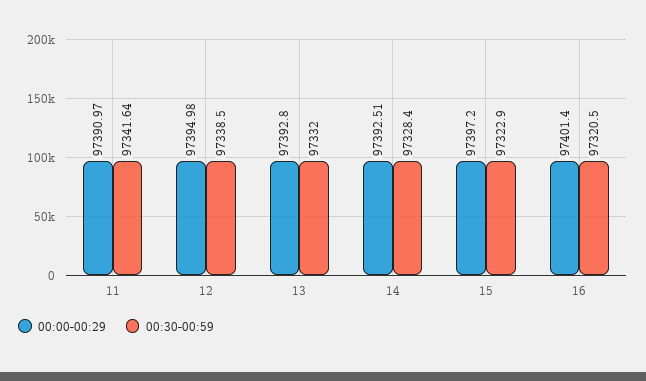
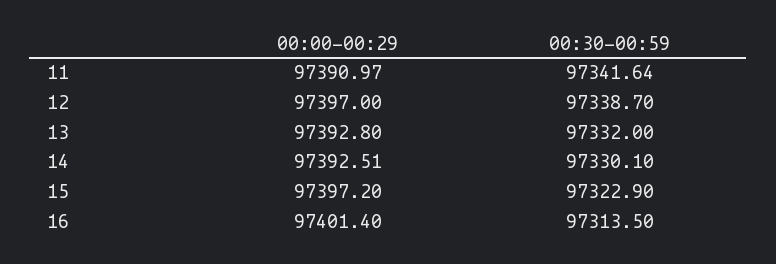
00:00-00:29, 12: 97394.98 -> 97397
00:30-00:59, 12: 97338.5 -> 97338.7
00:30-00:59, 14: 97328.4 -> 97330.1
00:30-00:59, 16: 97320.5 -> 97313.5

